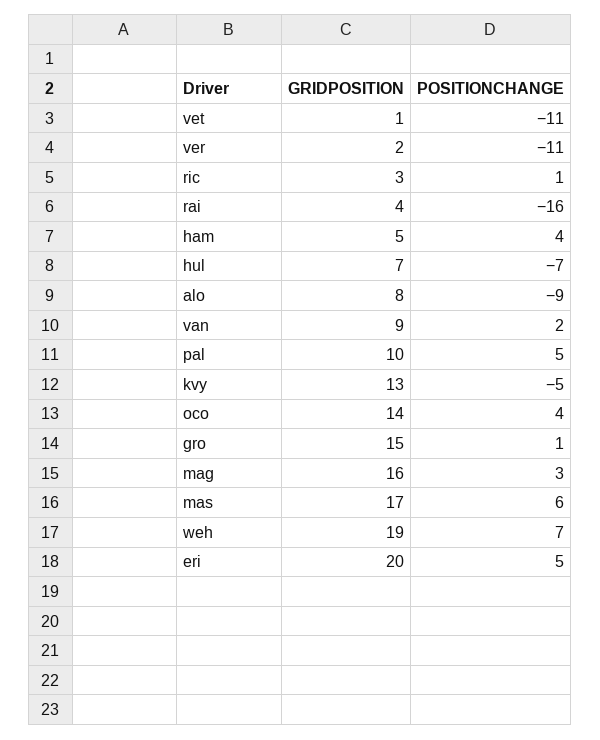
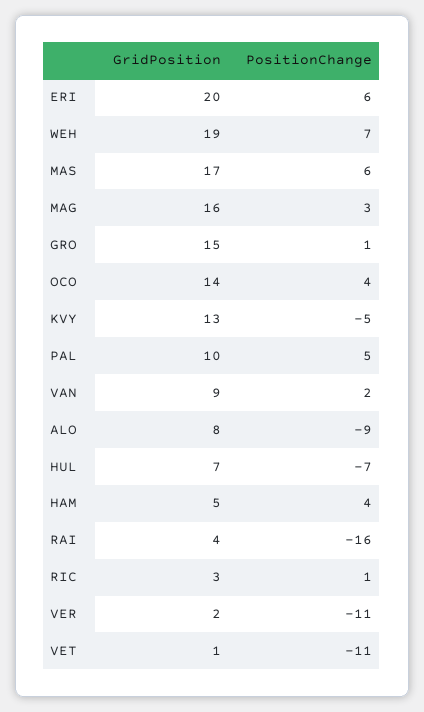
POSITIONCHANGE, eri: 5 -> 6

